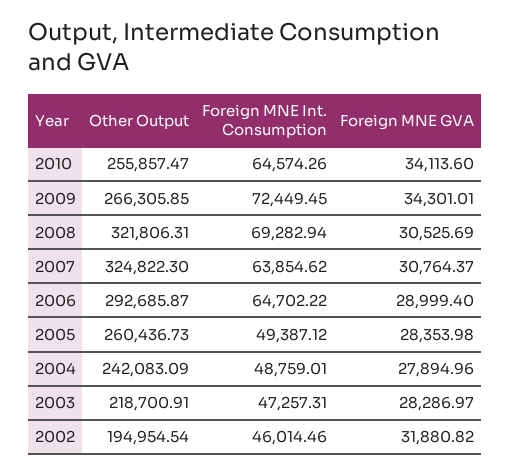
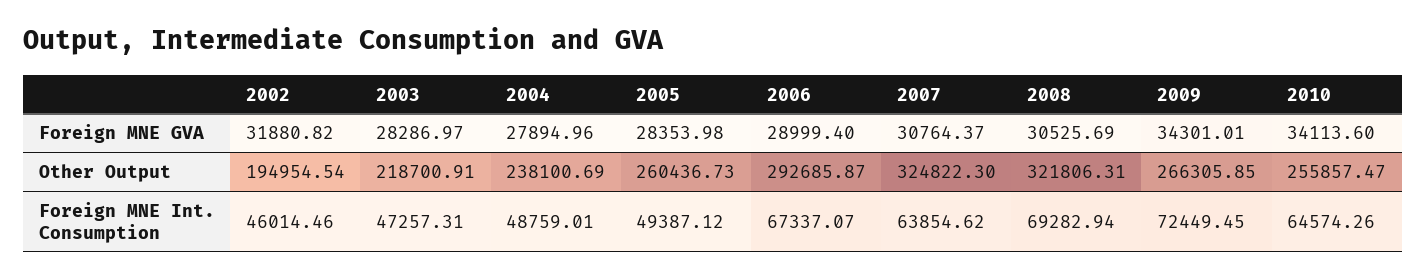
Foreign MNE Int. Consumption, 2006: 64702.22 -> 67337.07
Other Output, 2004: 242083.09 -> 238100.69

